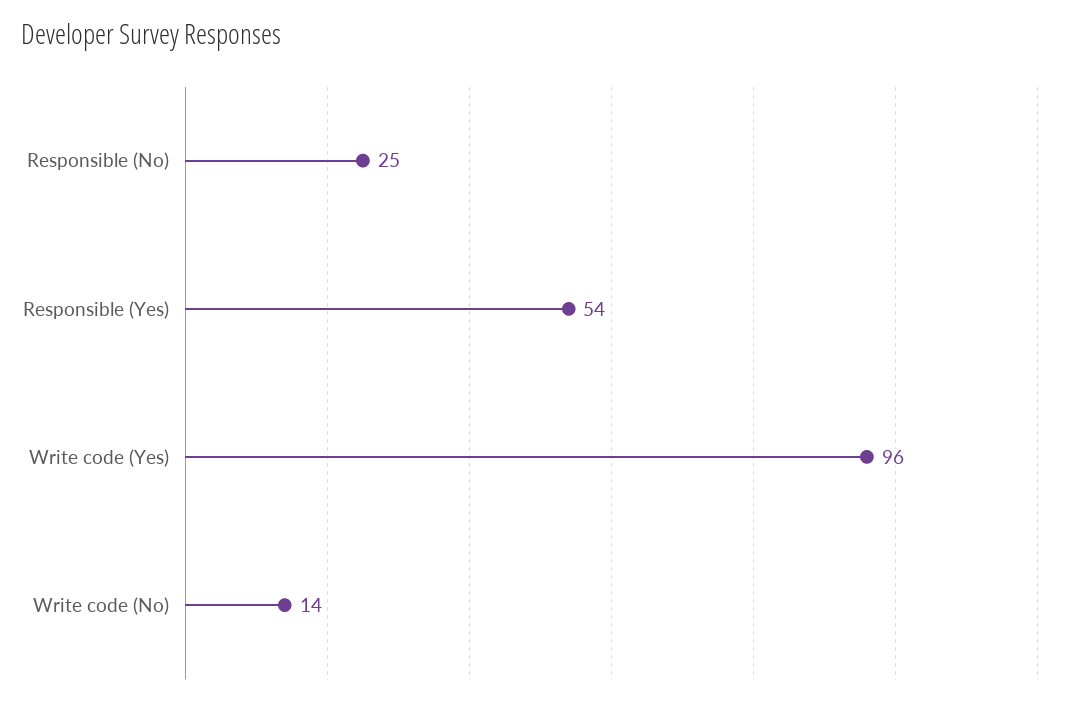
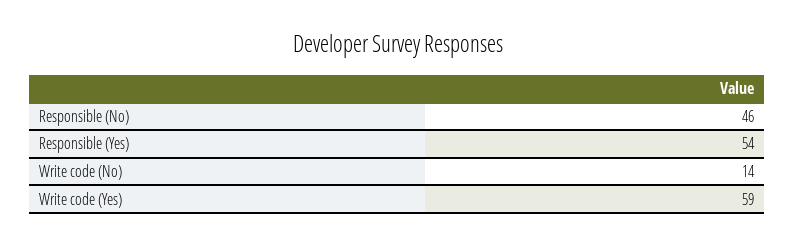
Responsible (No): 25 -> 46
Write code (Yes): 96 -> 59

